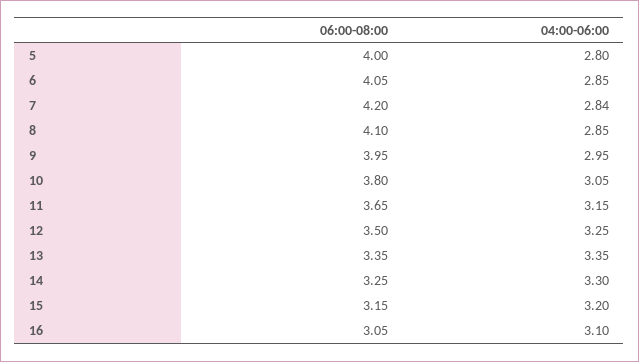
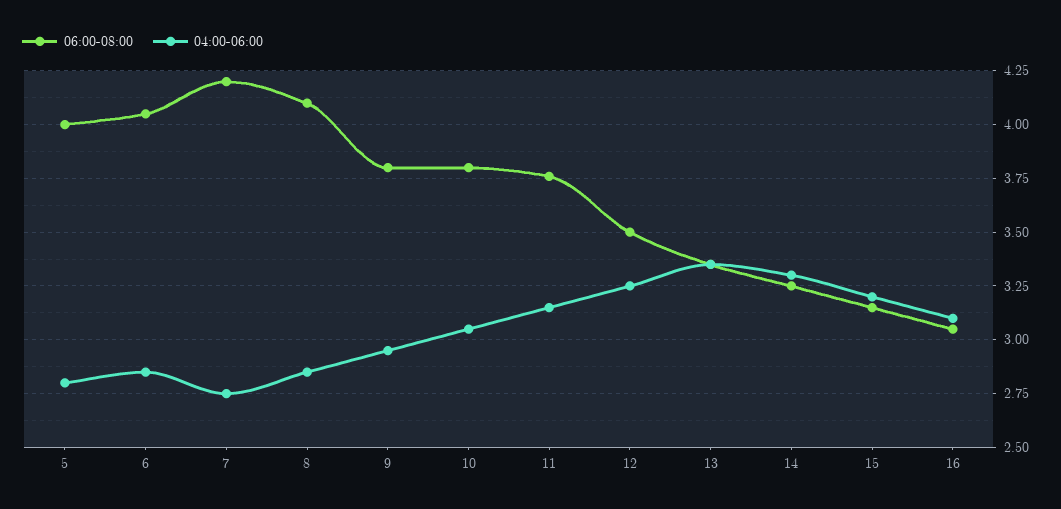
04:00-06:00, 7: 2.84 -> 2.75
06:00-08:00, 9: 3.95 -> 3.8
06:00-08:00, 11: 3.65 -> 3.75

